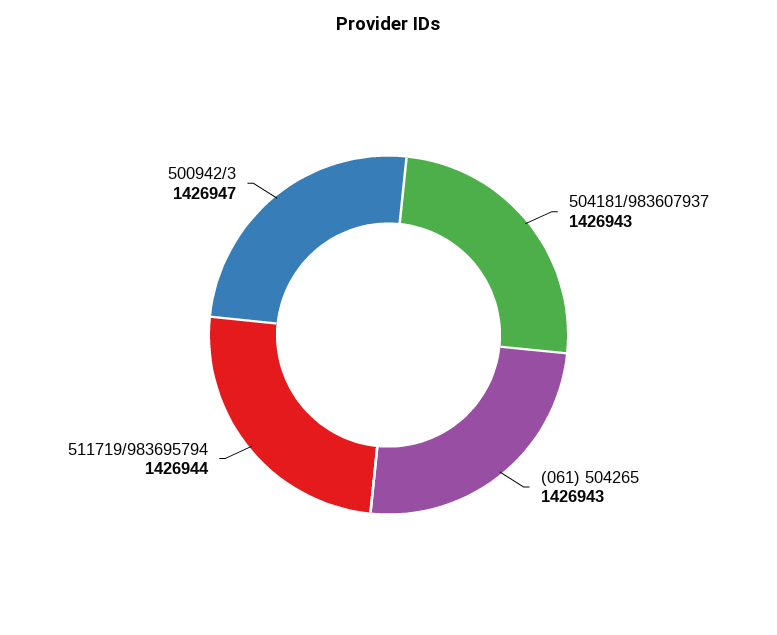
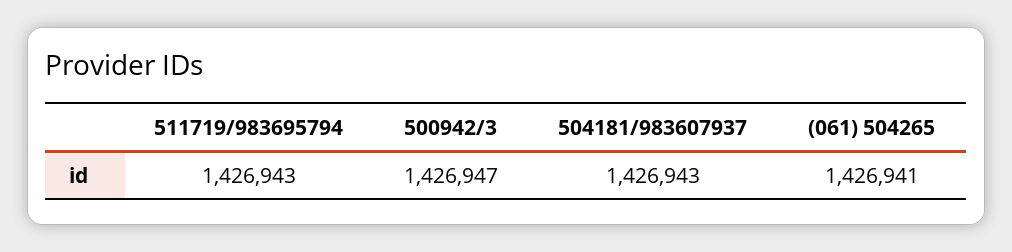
(061) 504265: 1426943 -> 1426941
511719/983695794: 1426944 -> 1426943

